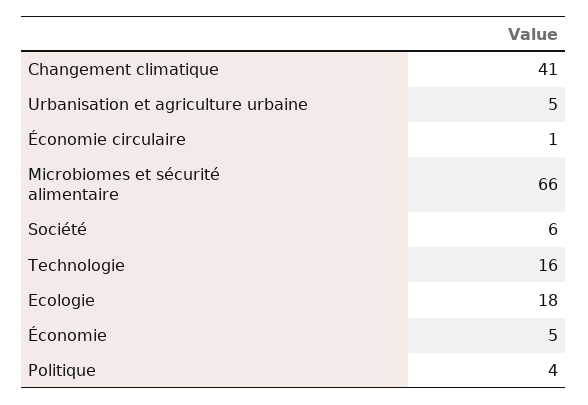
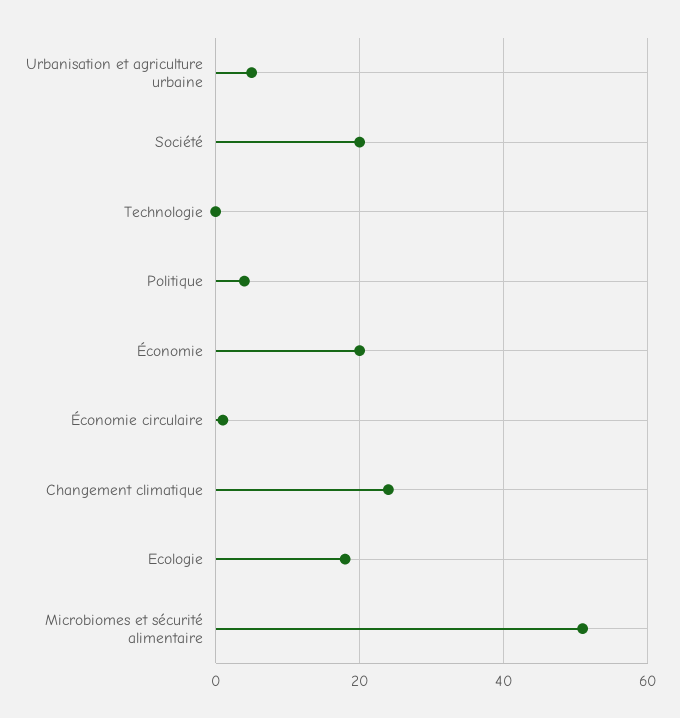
Changement climatique: 41 -> 25
Microbiomes et sécurité alimentaire: 66 -> 50
Société: 6 -> 20
Technologie: 16 -> 0
Économie: 5 -> 20

